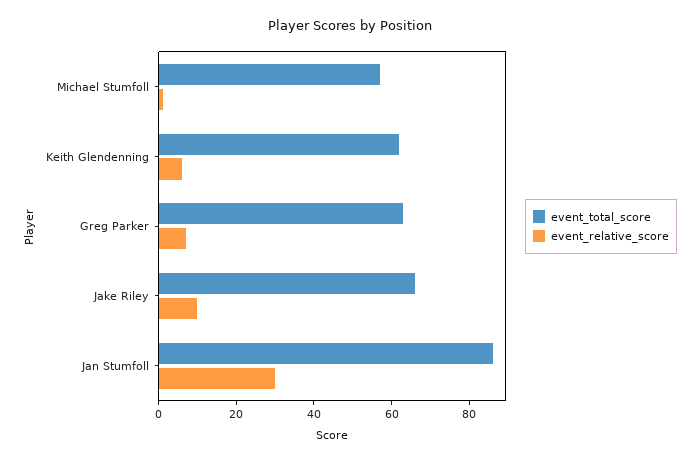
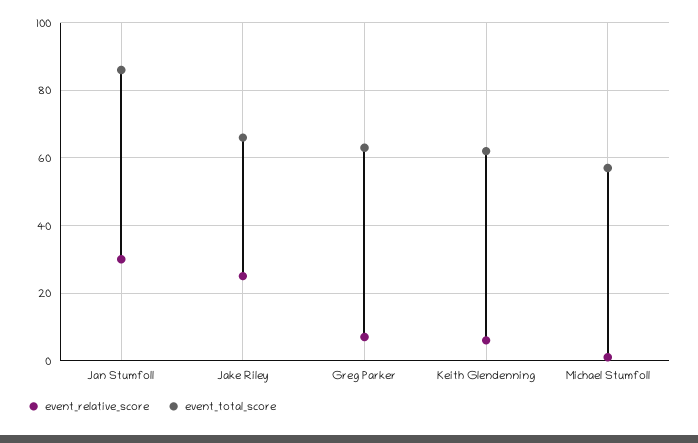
event_relative_score, Jake Riley: 10 -> 25

